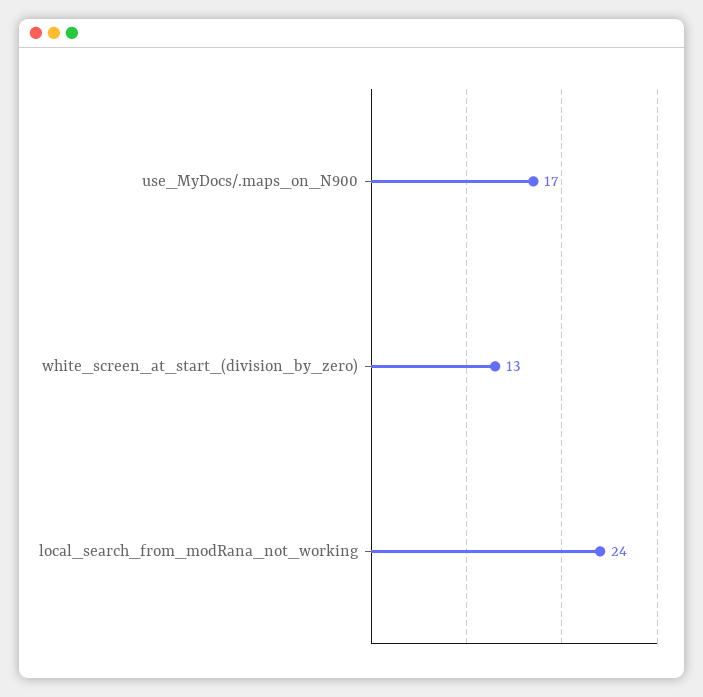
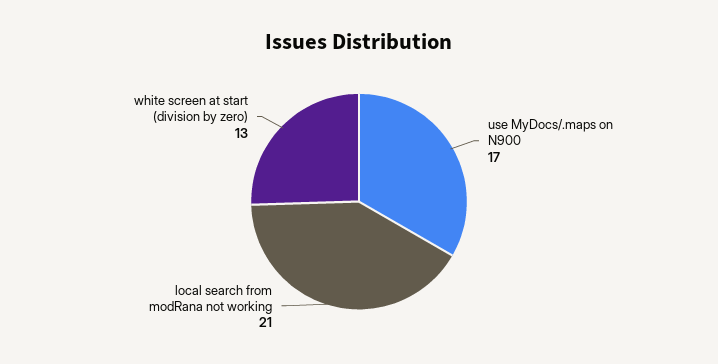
local_search_from_modRana_not_working: 24 -> 21

